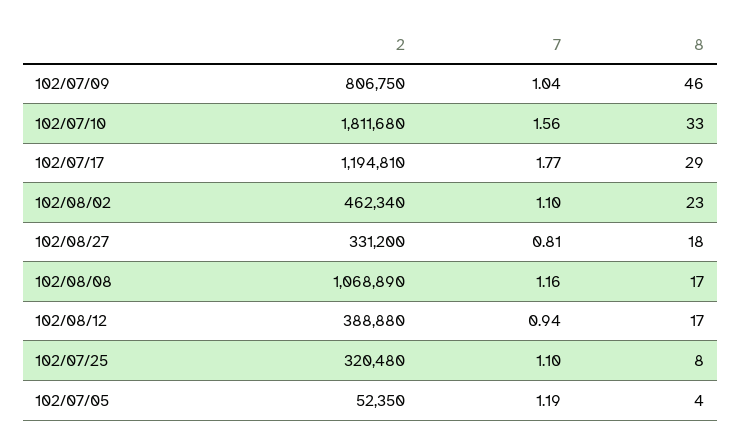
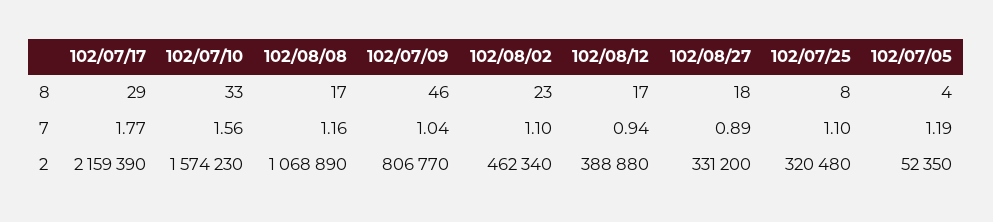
2, 102/07/09: 806750 -> 806770
2, 102/07/10: 1811680 -> 1574230
2, 102/07/17: 1194810 -> 2159390
7, 102/08/27: 0.81 -> 0.89

